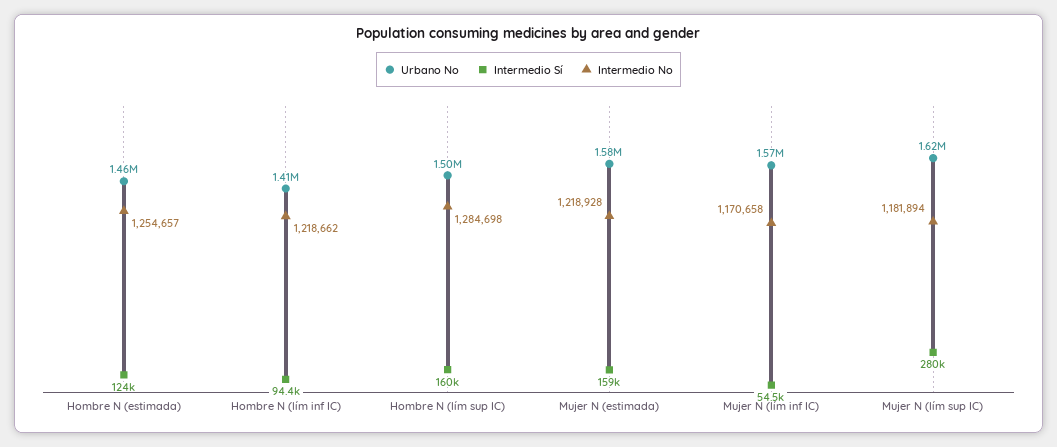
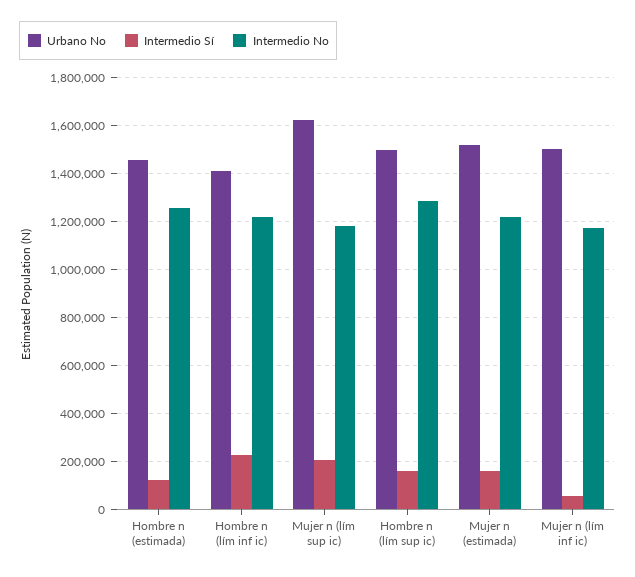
Intermedio Sí, Hombre N (lím inf IC): 94400 -> 225000
Urbano No, Mujer N (estimada): 1580000 -> 1525000
Urbano No, Mujer N (lím inf IC): 1570000 -> 1500000
Intermedio Sí, Mujer N (lím sup IC): 280000 -> 200000

